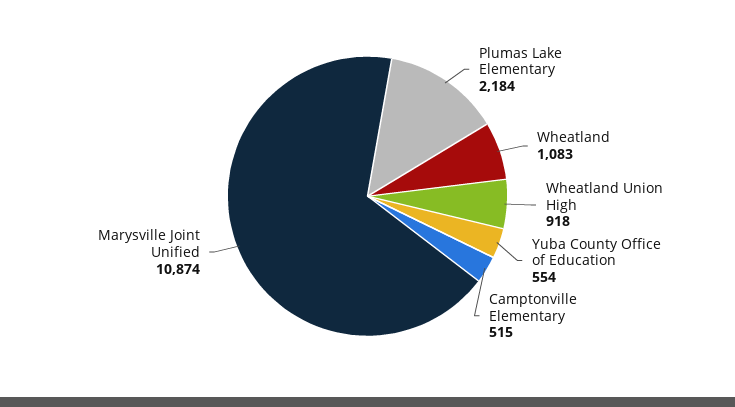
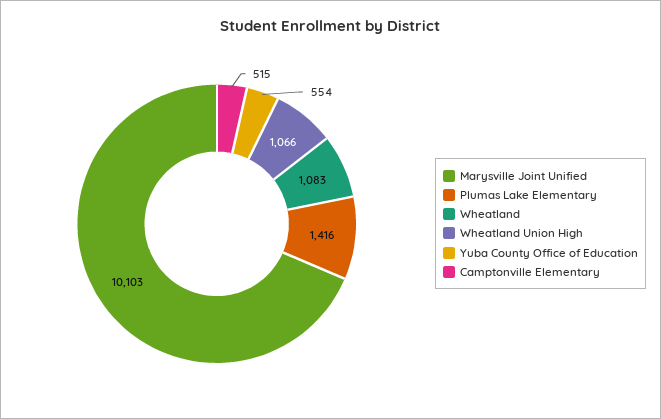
Plumas Lake Elementary: 2184 -> 1416
Wheatland Union High: 918 -> 1066
Marysville Joint Unified: 10874 -> 10103

